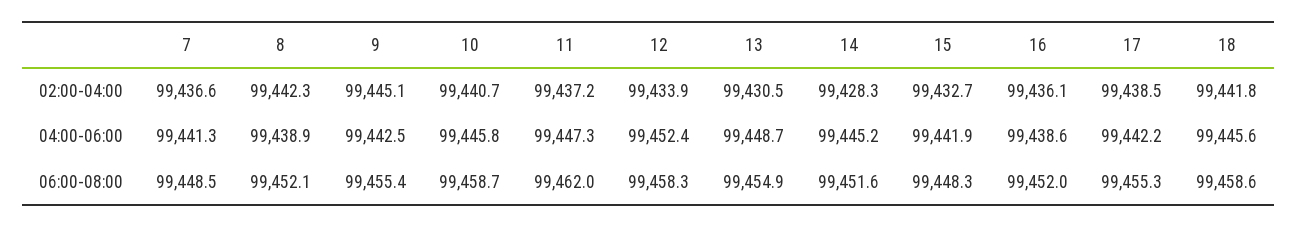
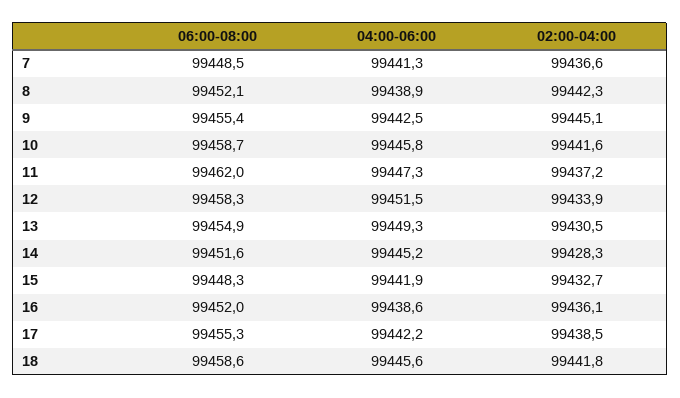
10, 02:00-04:00: 99440.7 -> 99441.6
12, 04:00-06:00: 99452.4 -> 99451.5
13, 04:00-06:00: 99448.7 -> 99449.3

